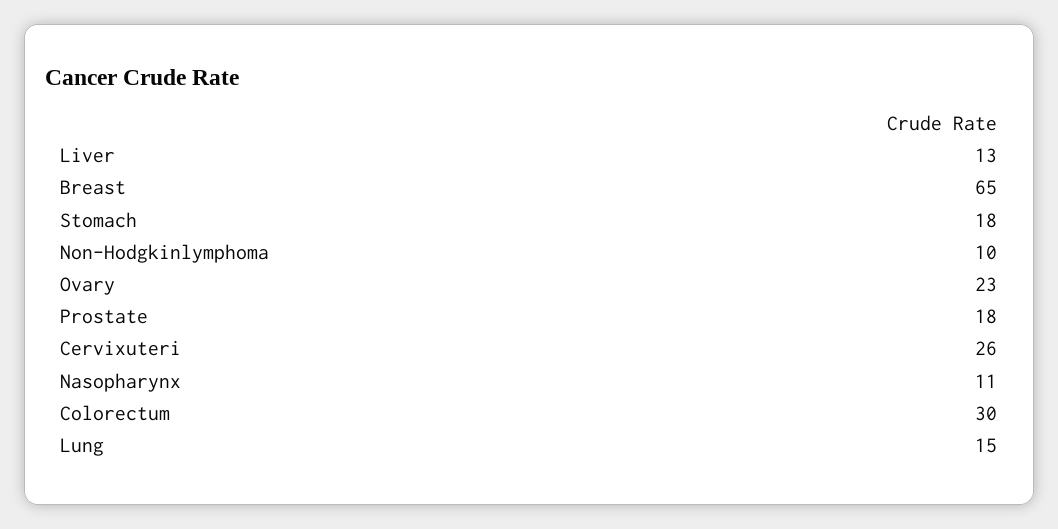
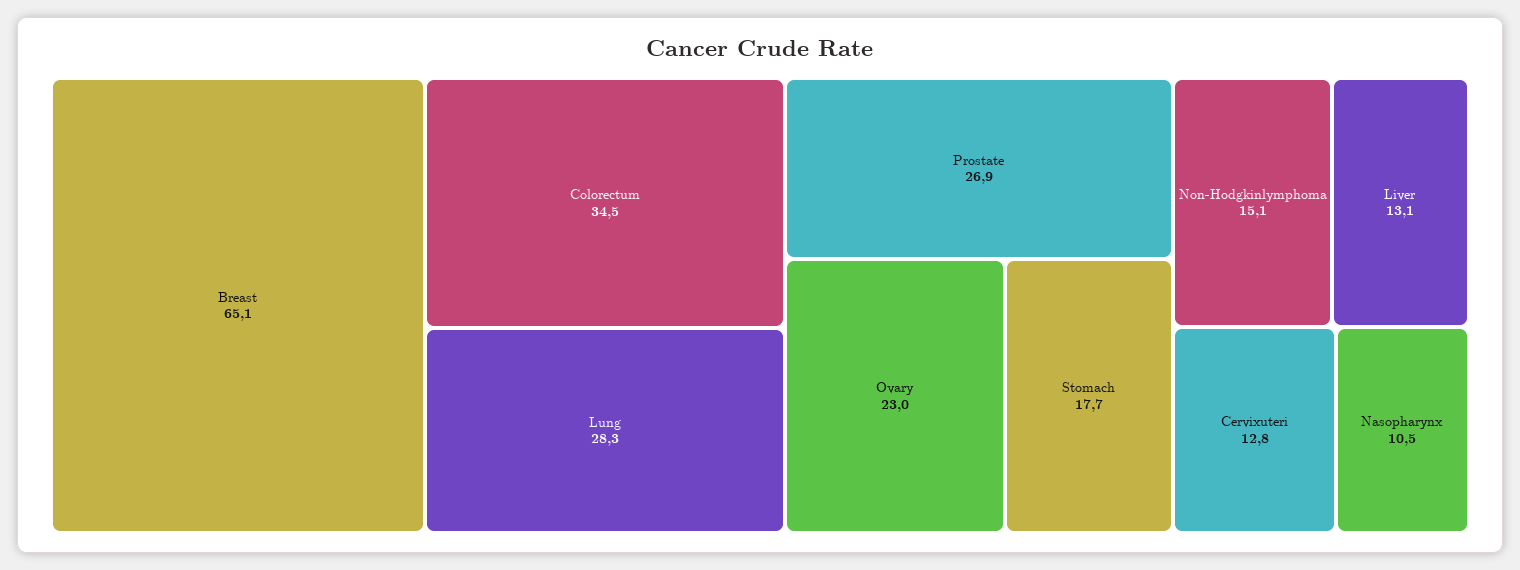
Non-Hodgkinlymphoma: 10 -> 15.1
Prostate: 18 -> 26.9
Cervixuteri: 26 -> 12.8
Colorectum: 30 -> 34.5
Lung: 15 -> 28.3

